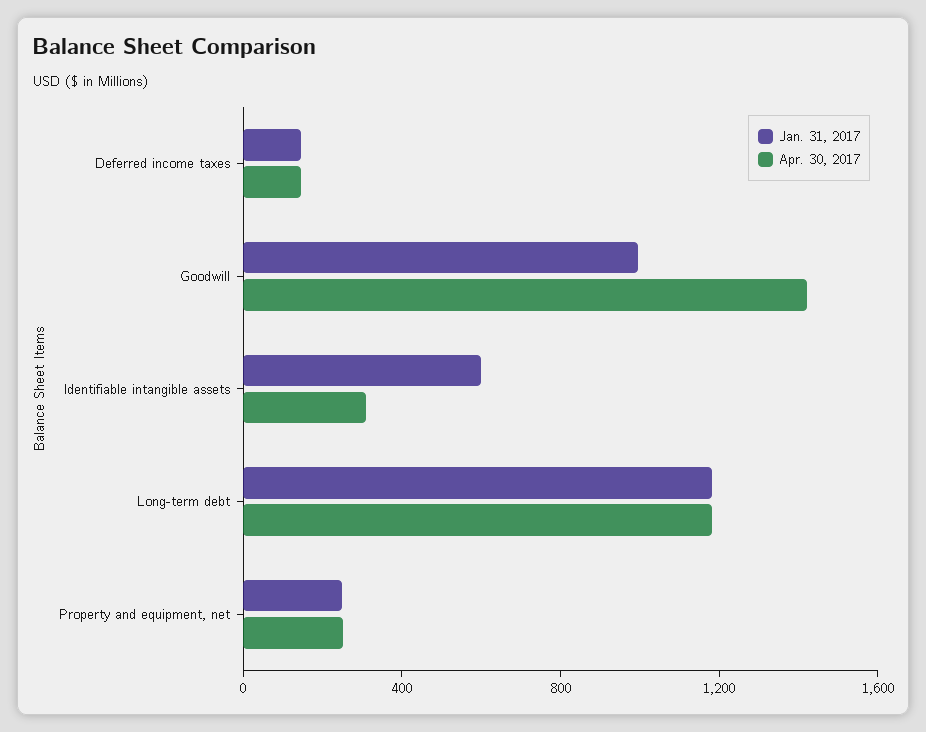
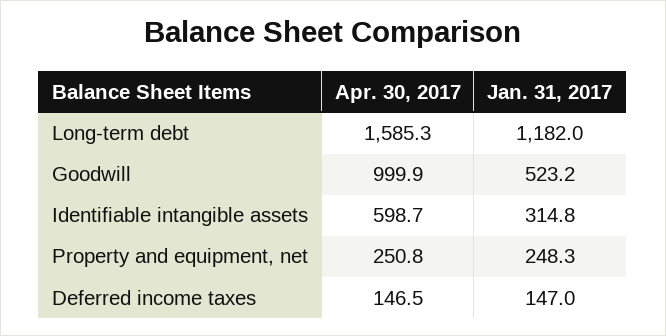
Jan. 31, 2017, Goodwill: 1000 -> 523.2
Apr. 30, 2017, Goodwill: 1400 -> 999.9
Jan. 31, 2017, Identifiable intangible assets: 600 -> 314.8
Apr. 30, 2017, Identifiable intangible assets: 300 -> 598.7
Apr. 30, 2017, Long-term debt: 1200 -> 1585.3

